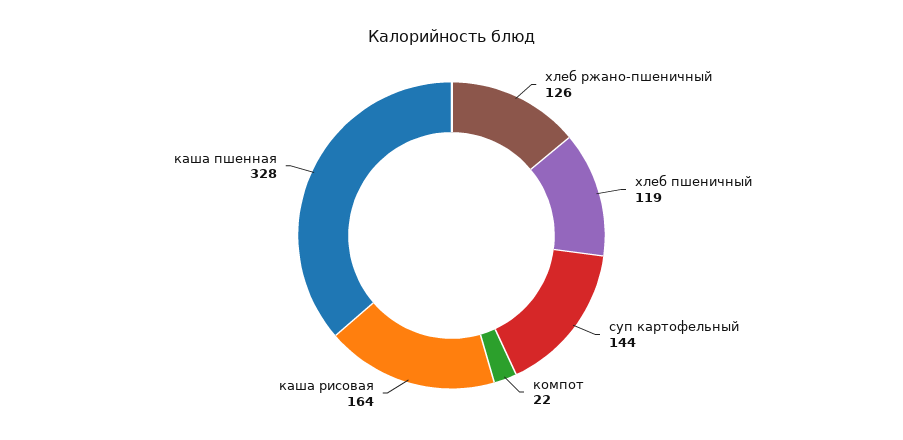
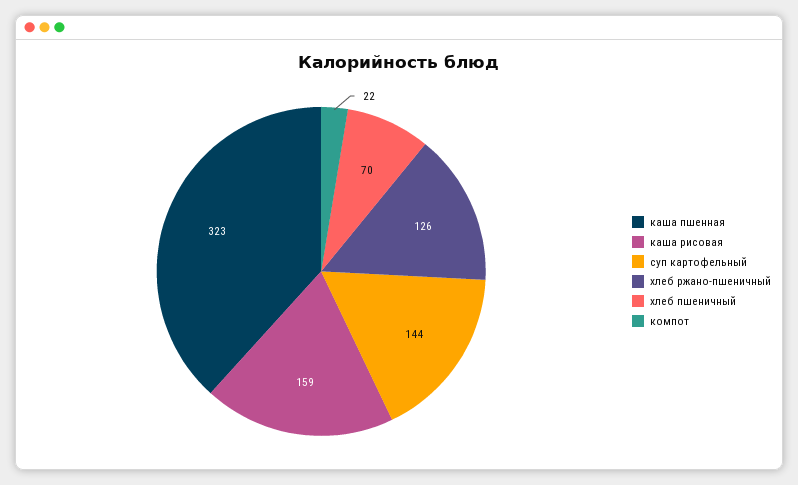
хлеб пшеничный: 119 -> 70
каша рисовая: 164 -> 159
каша пшенная: 328 -> 323

